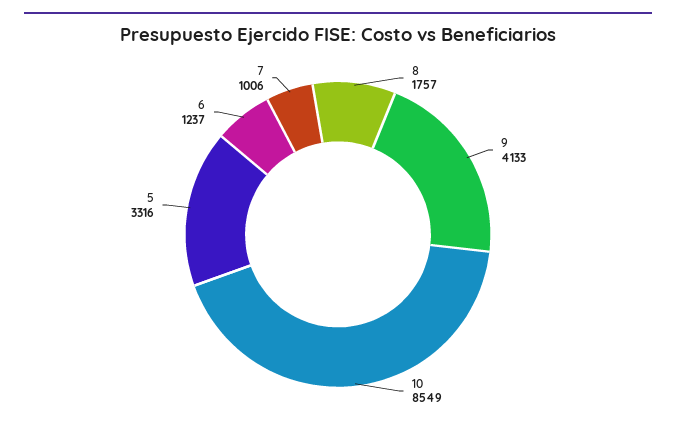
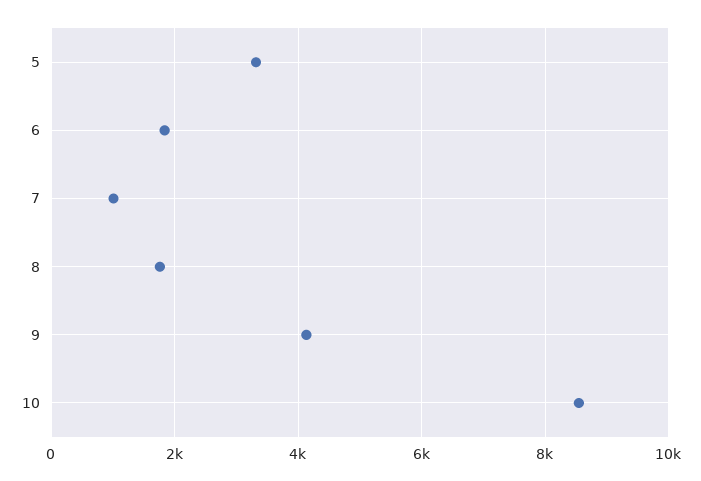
6: 1237 -> 1800

